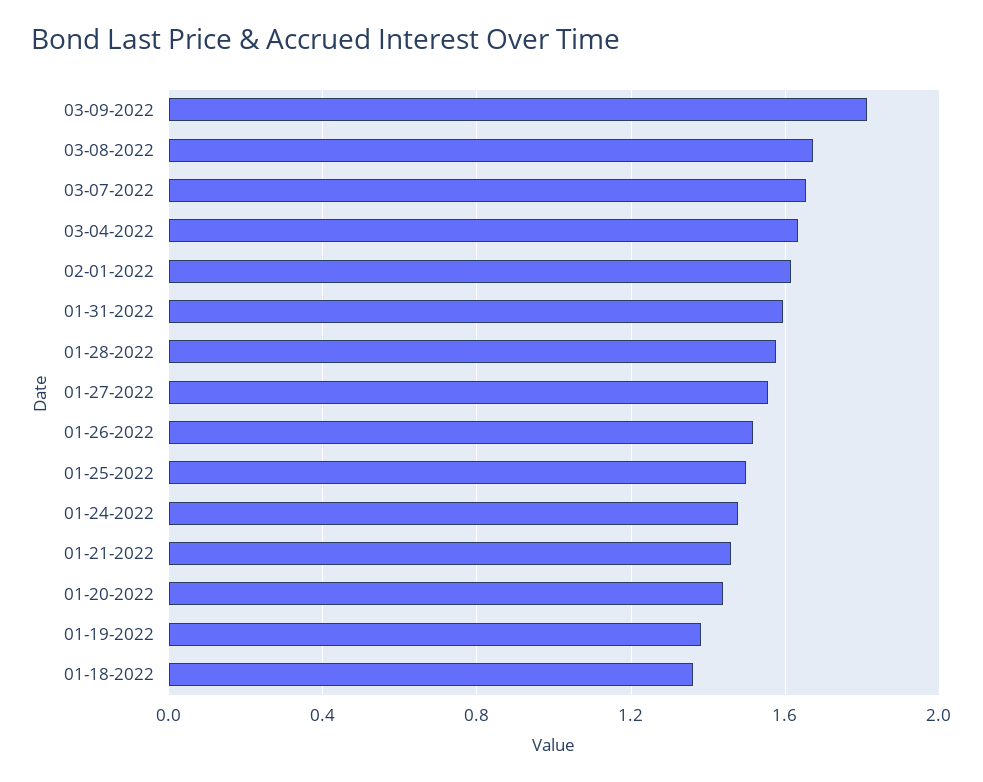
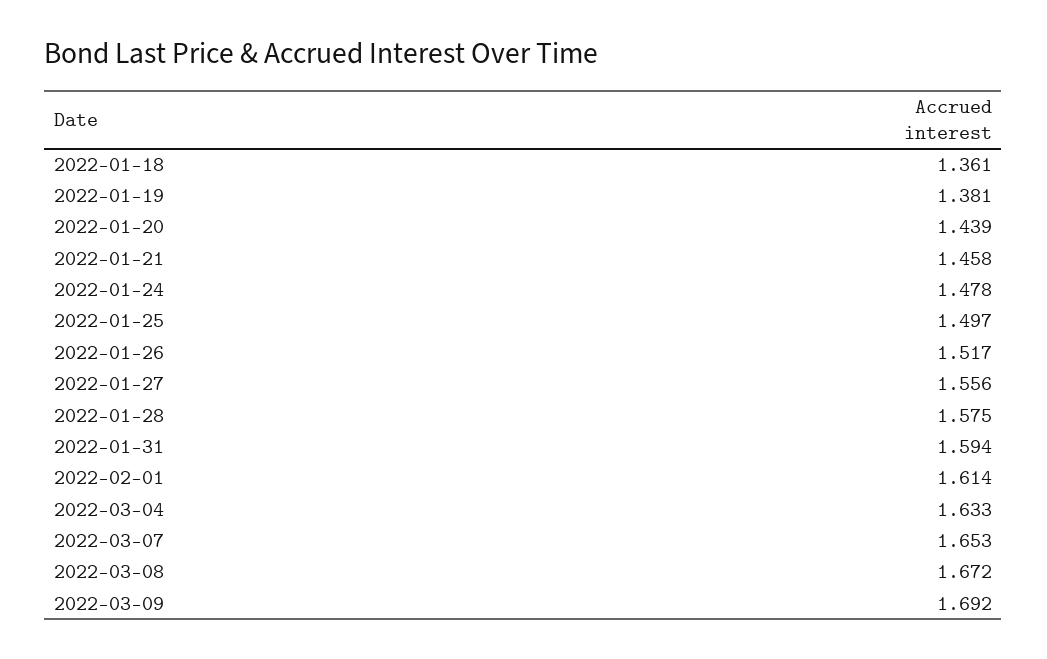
03-09-2022: 1.8 -> 1.692

